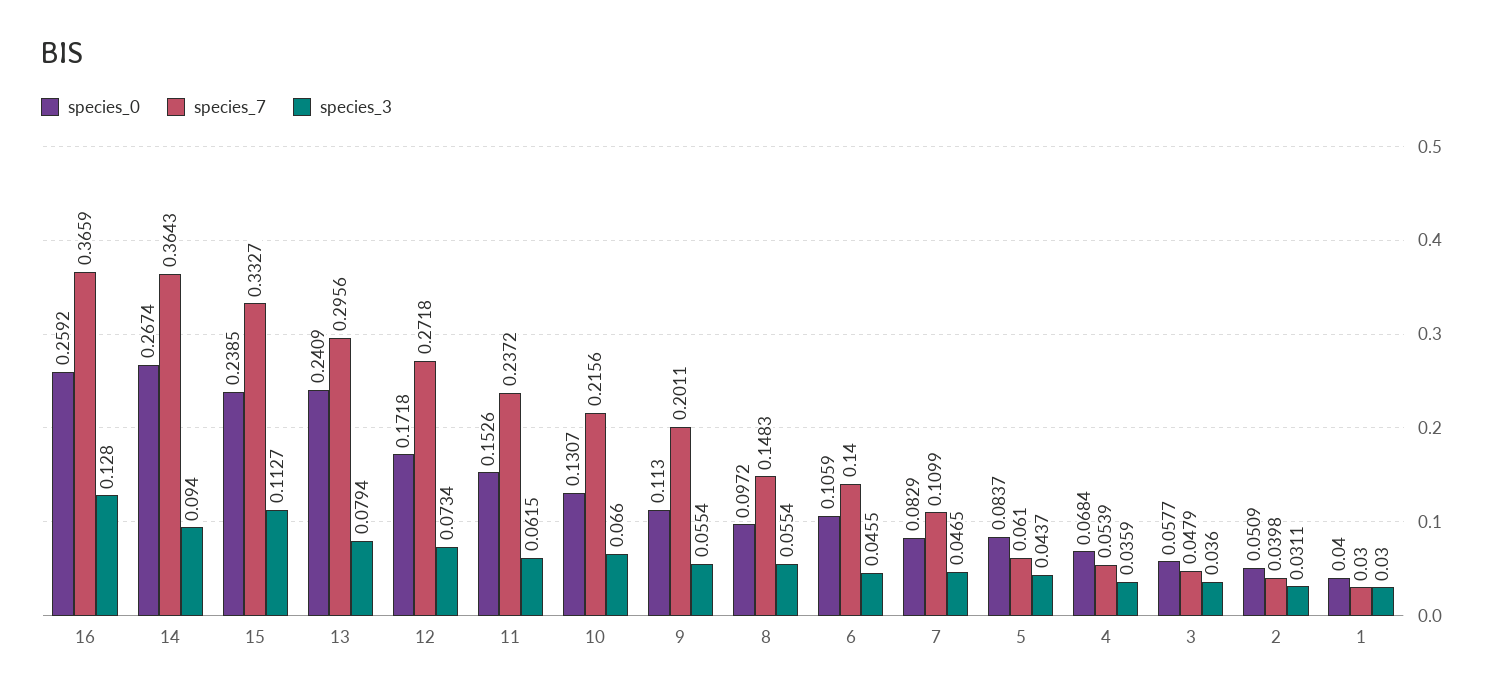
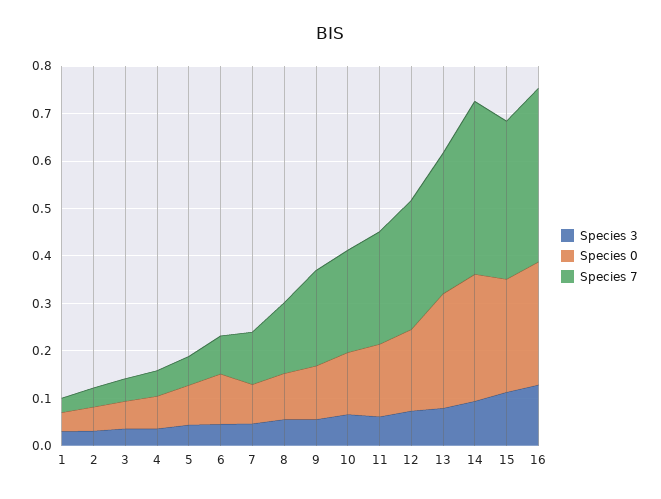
species_7, 6: 0.14 -> 0.08

